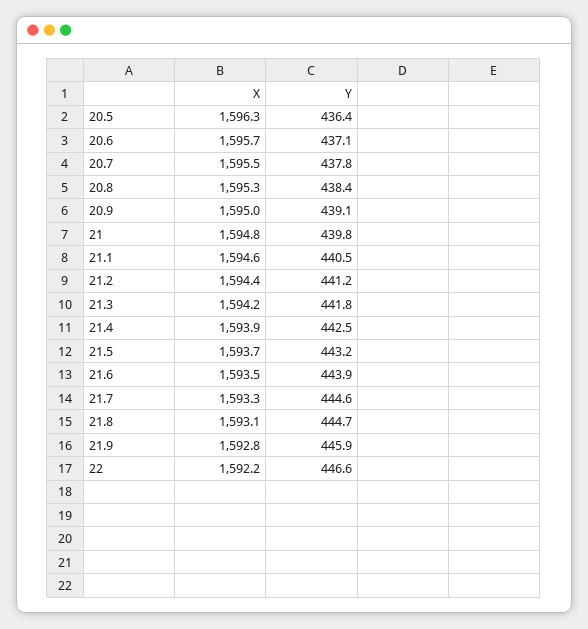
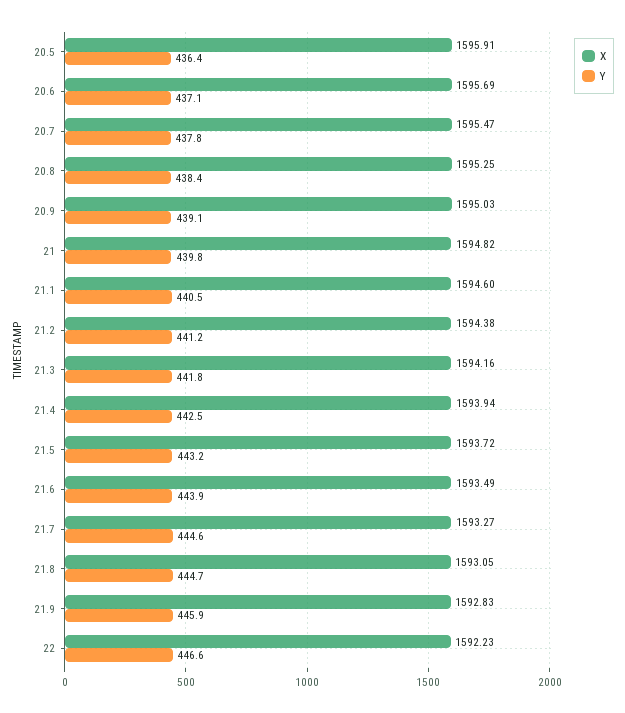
X, 20.5: 1596.3 -> 1595.91

